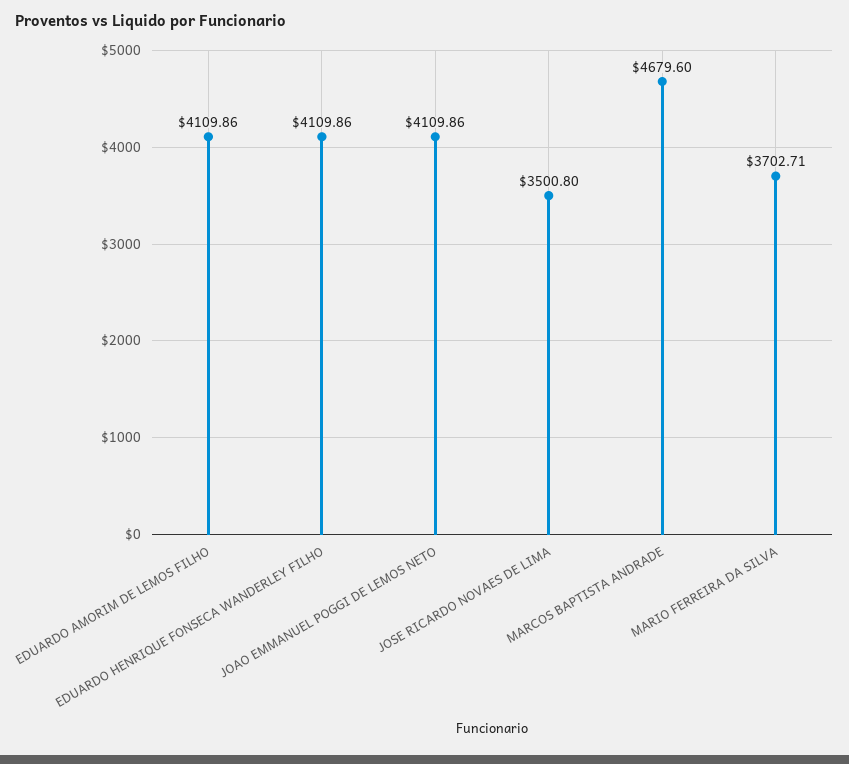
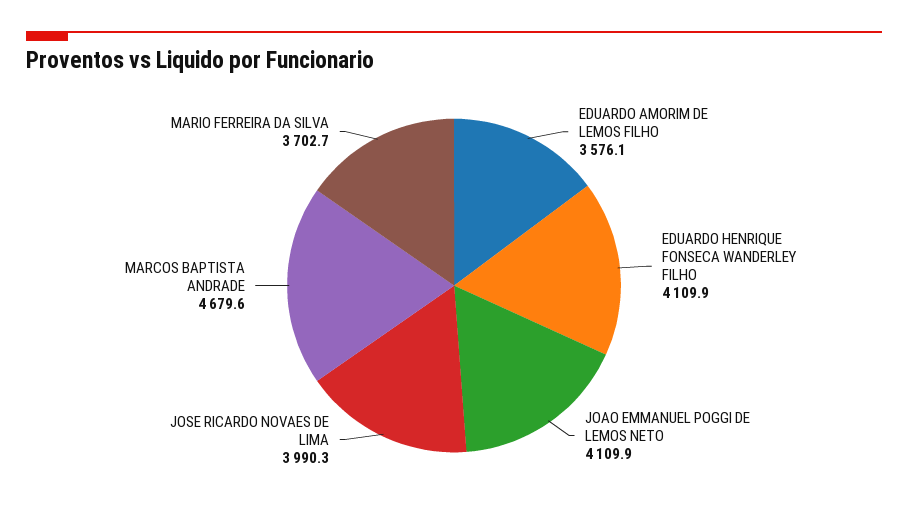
EDUARDO AMORIM DE LEMOS FILHO: 4109.86 -> 3576.1
JOSE RICARDO NOVAES DE LIMA: 3500.8 -> 3990.3

